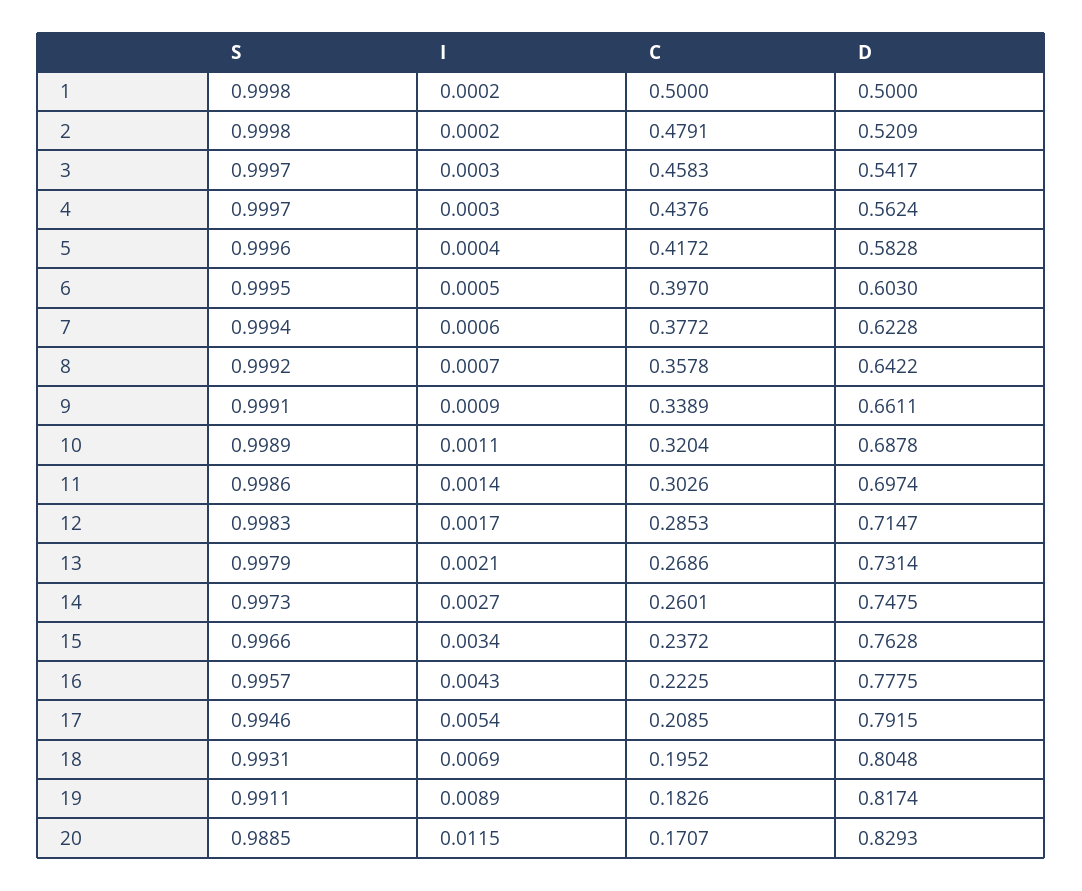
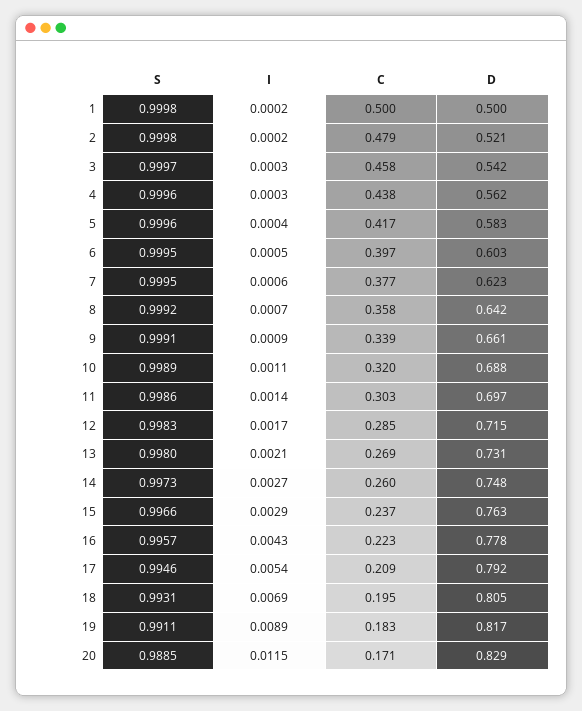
S, 4: 0.9997 -> 0.9996
S, 7: 0.9994 -> 0.9995
S, 13: 0.9979 -> 0.998
I, 15: 0.0034 -> 0.0029

